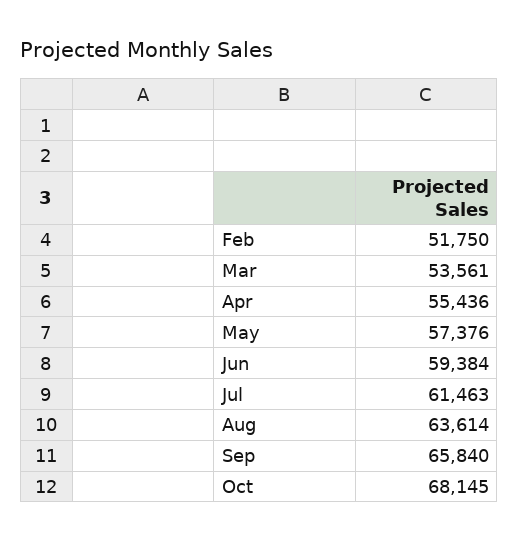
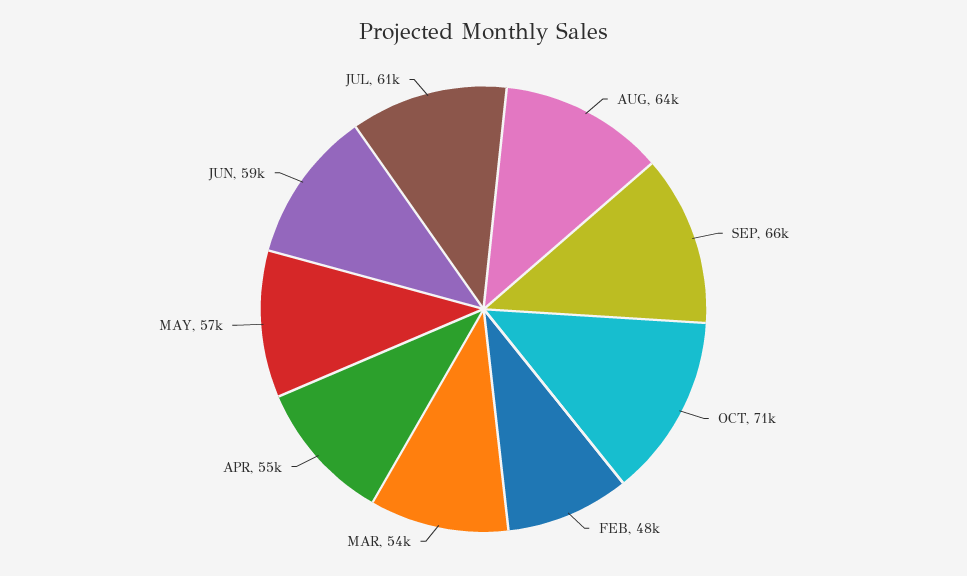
Feb: 51750 -> 48000
Oct: 68145 -> 71000

